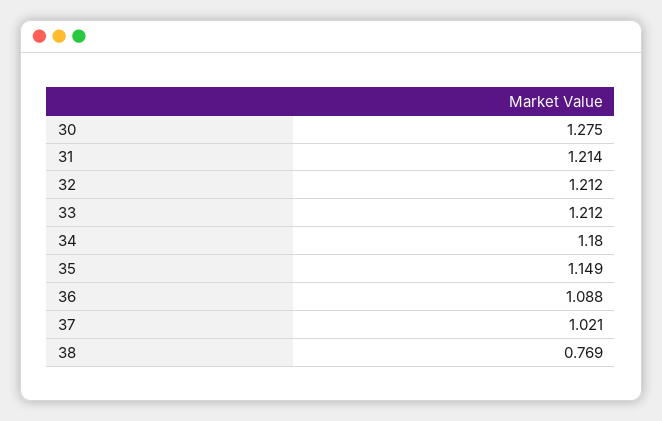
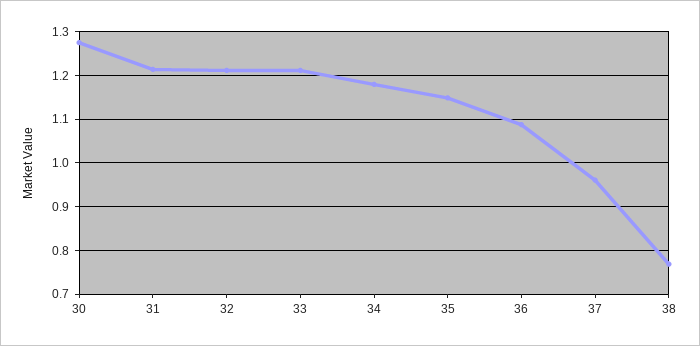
37: 1.021 -> 0.96

